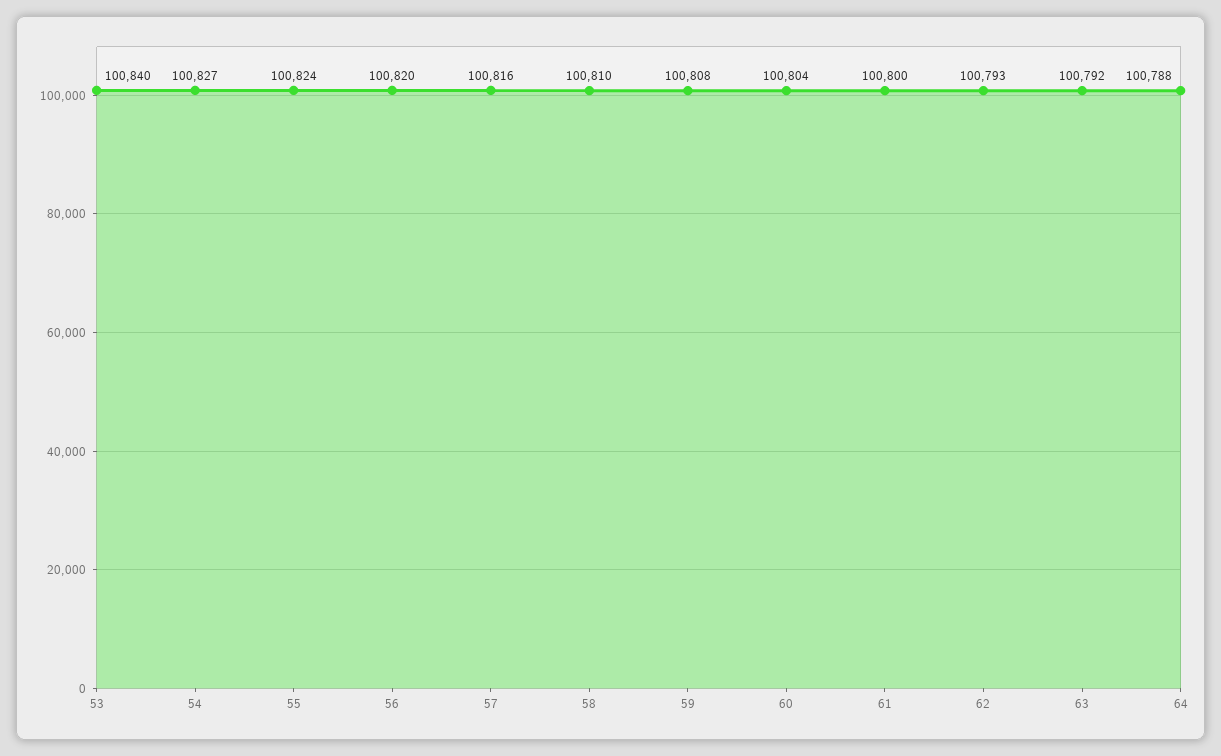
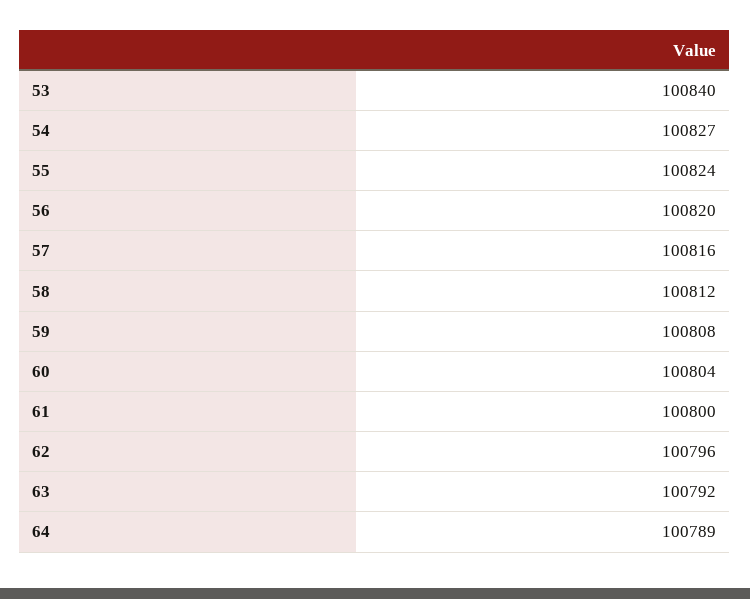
58: 100810 -> 100812
62: 100793 -> 100796
64: 100788 -> 100789

